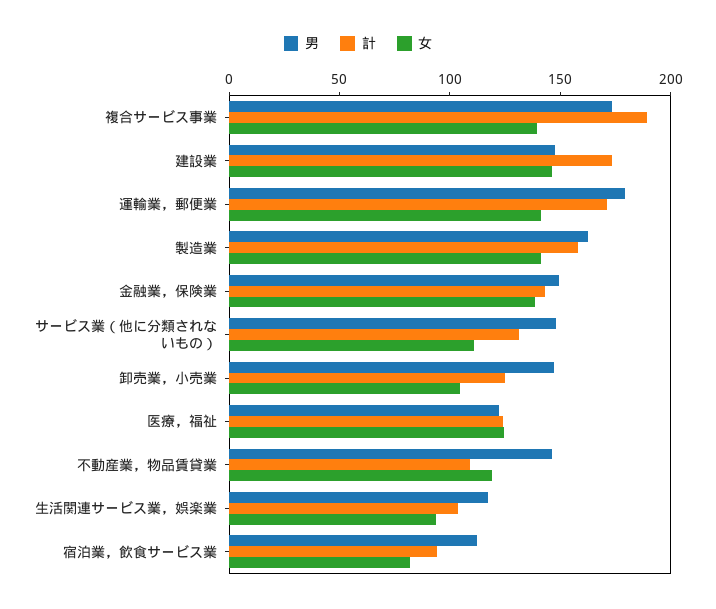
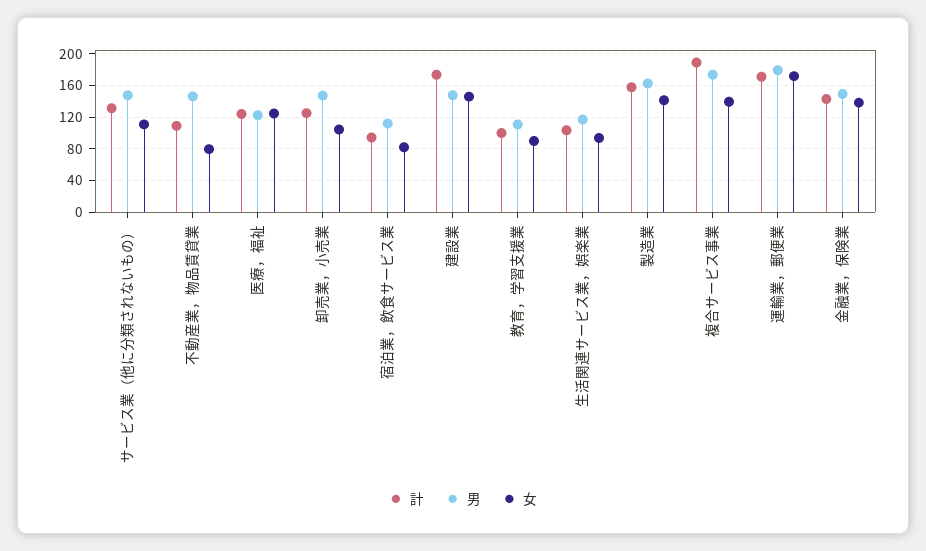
女, 運輸業，郵便業: 140 -> 170
女, 不動産業，物品賃貸業: 120 -> 80
計, 教育，学習支援業: none -> 100
男, 教育，学習支援業: none -> 110
女, 教育，学習支援業: none -> 90

